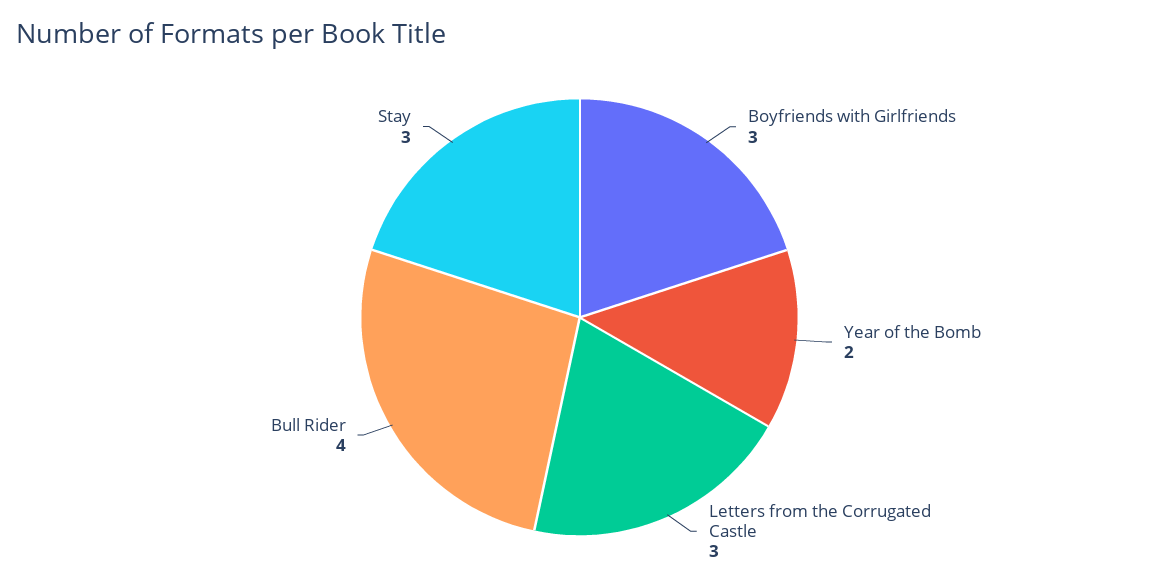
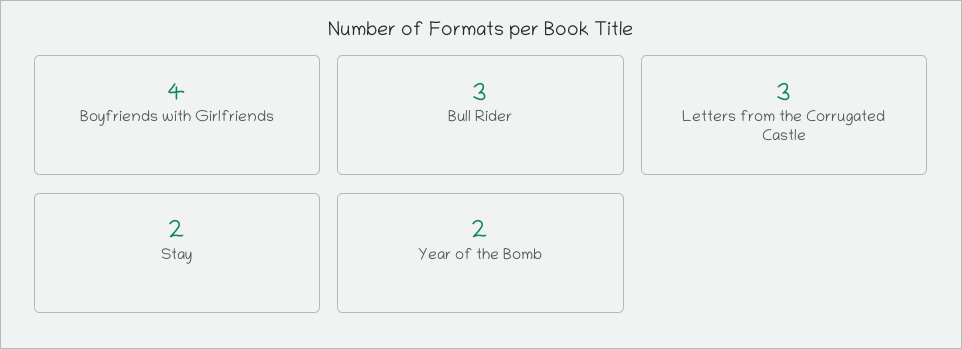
Boyfriends with Girlfriends: 3 -> 4
Bull Rider: 4 -> 3
Stay: 3 -> 2

